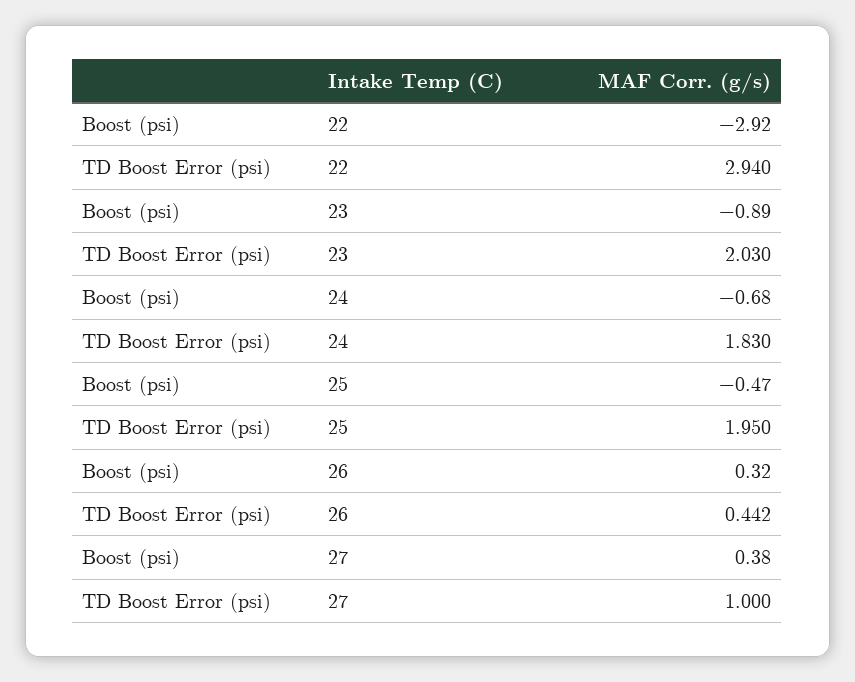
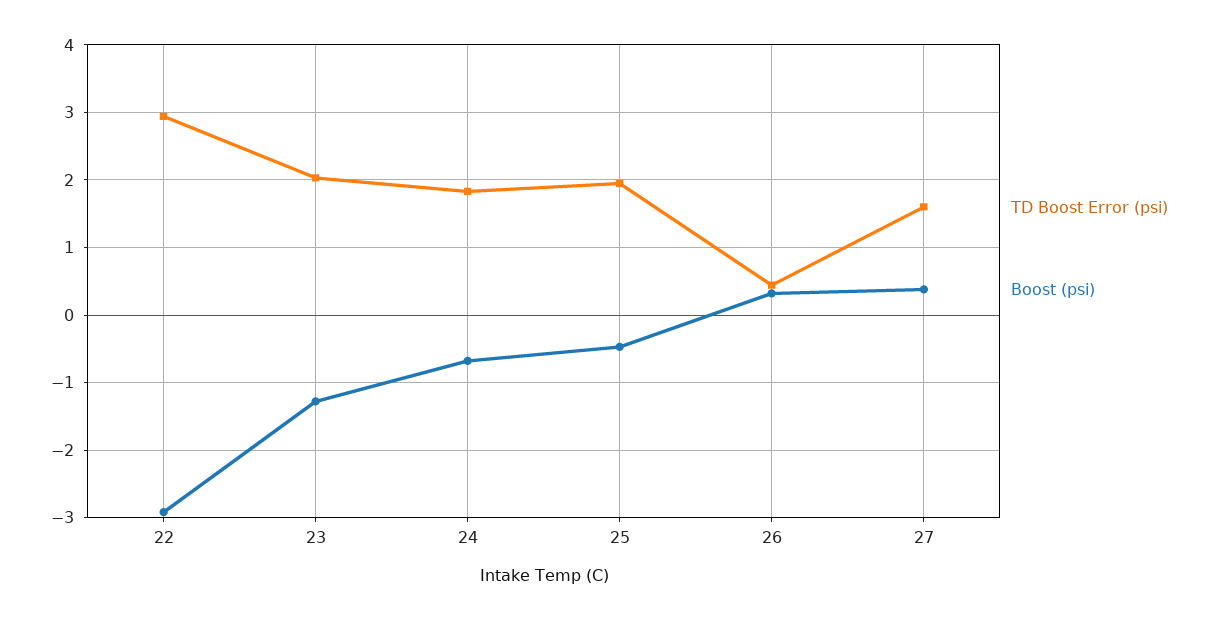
Boost (psi), 23: -0.89 -> -1.3
TD Boost Error (psi), 27: 1 -> 1.6

